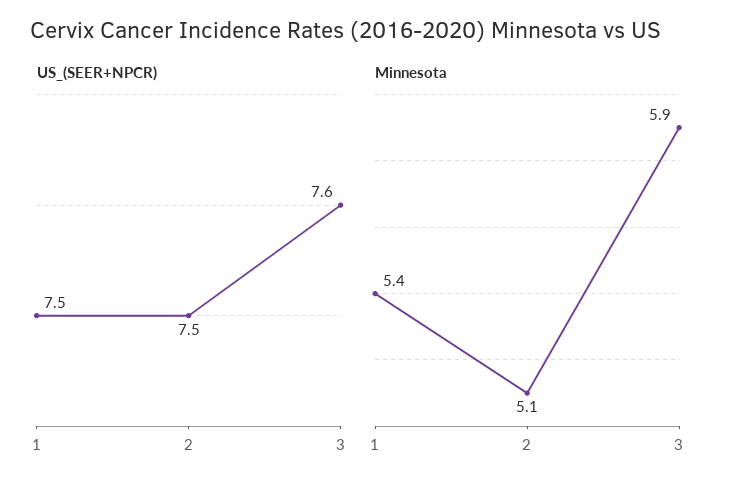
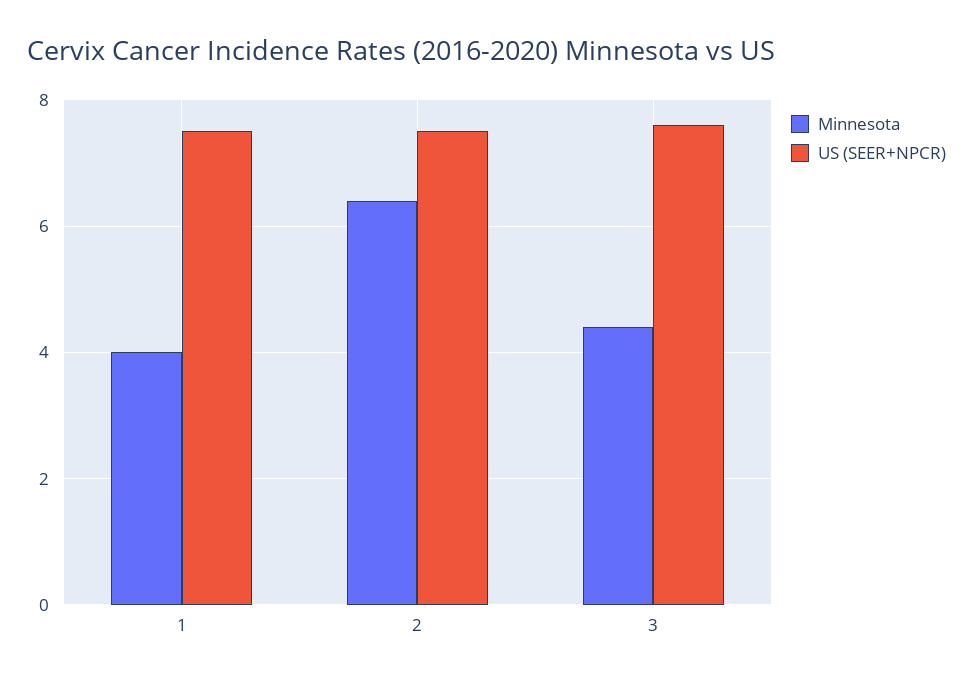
Minnesota, 1: 5.4 -> 4
Minnesota, 2: 5.1 -> 6.5
Minnesota, 3: 5.9 -> 4.5

